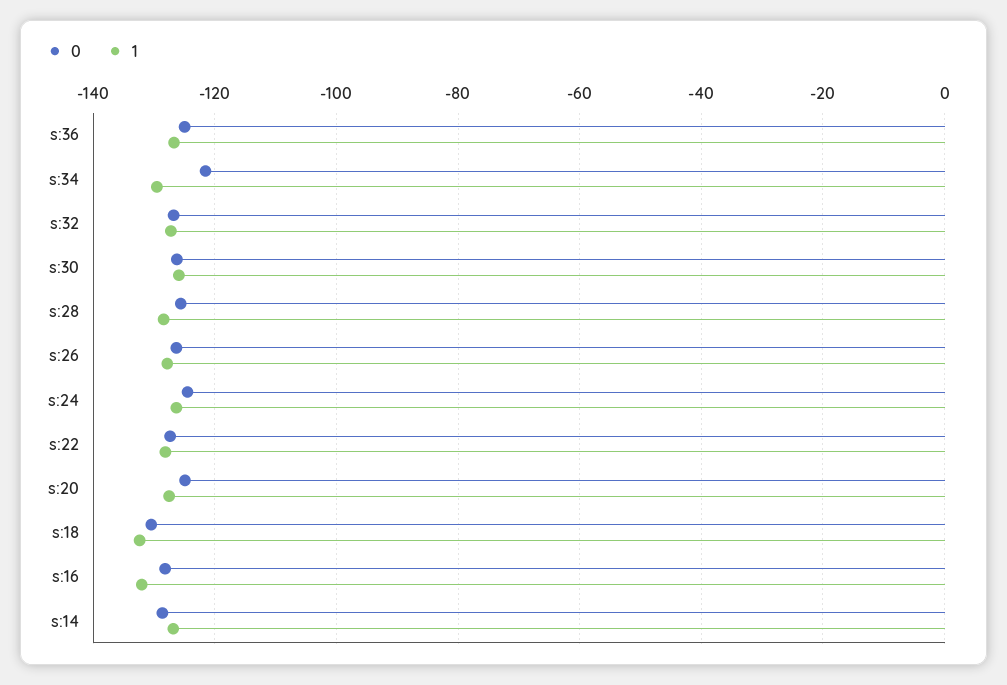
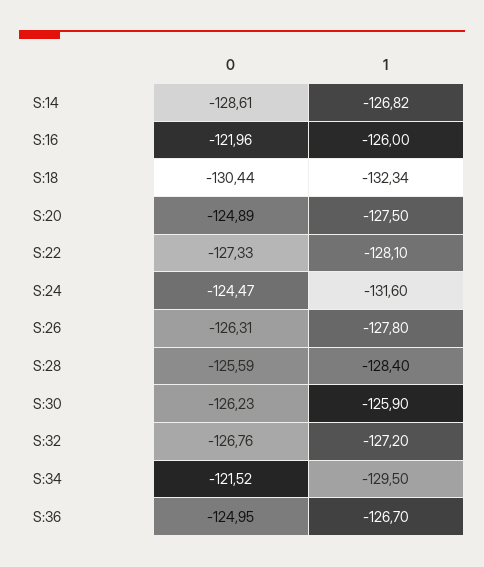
1, s:24: -126 -> -131.6
0, s:16: -128 -> -121.96
1, s:16: -132 -> -126

